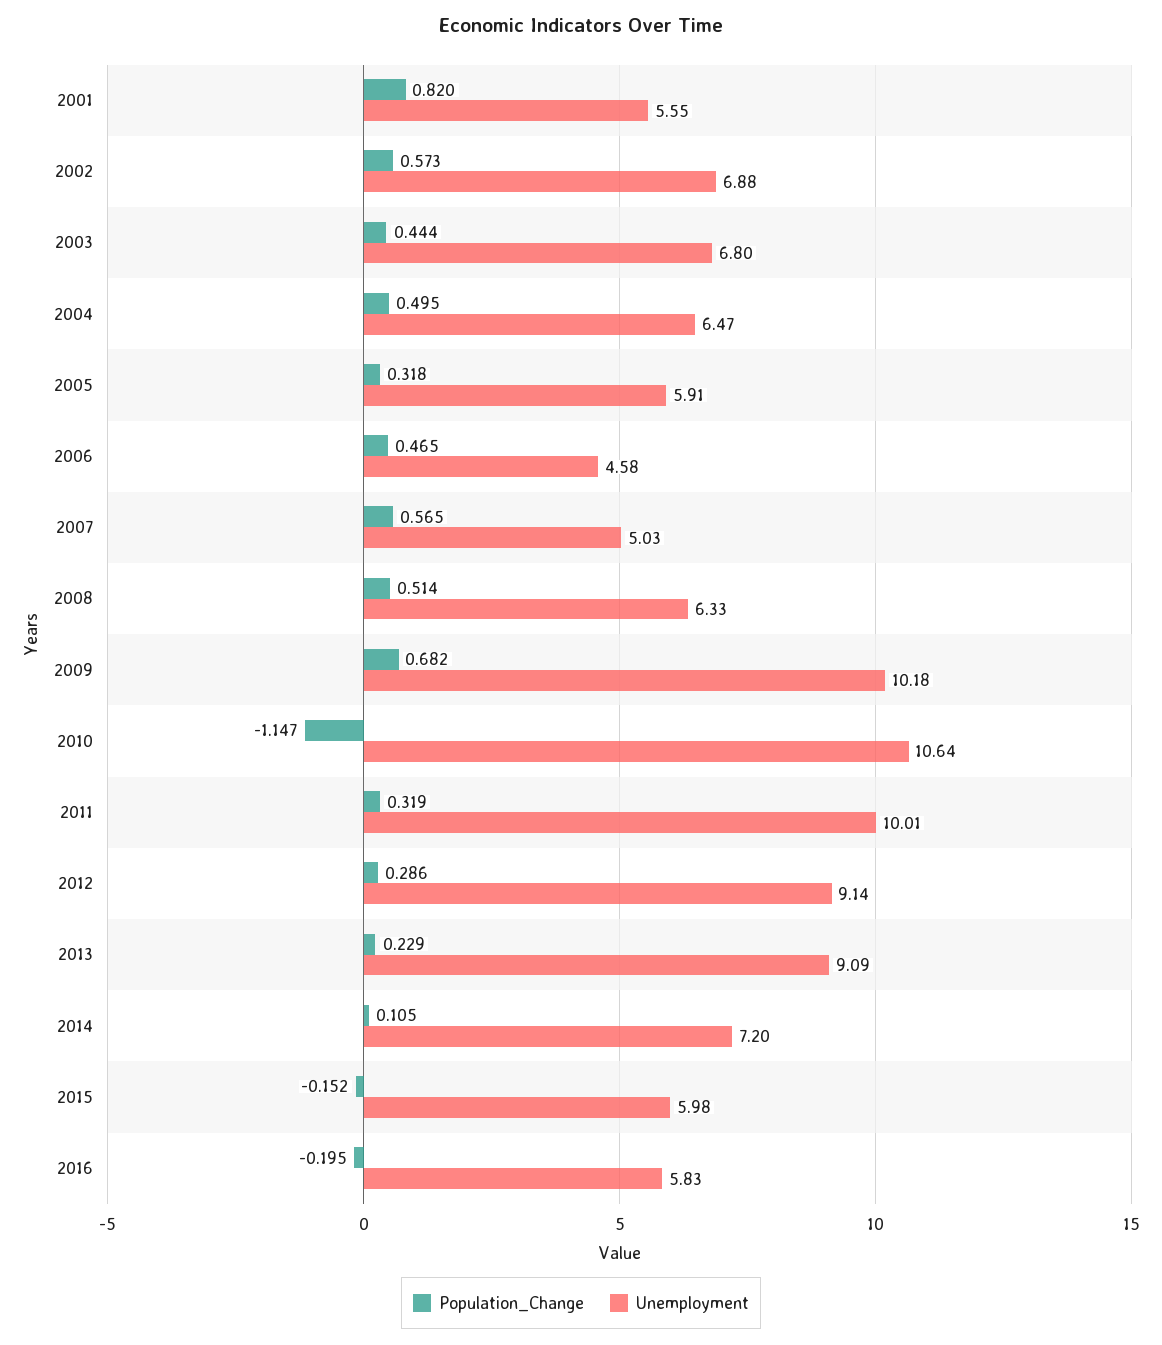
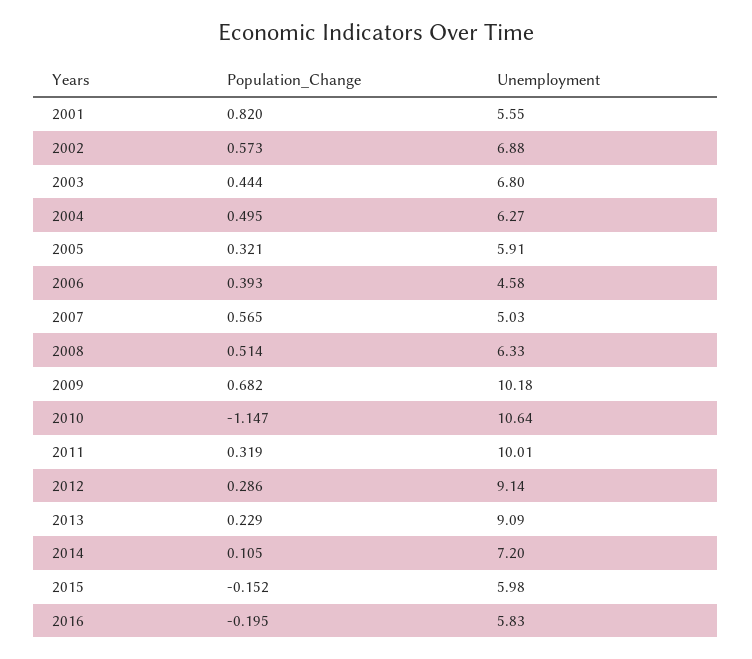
Unemployment, 2004: 6.47 -> 6.27
Population_Change, 2005: 0.318 -> 0.321
Population_Change, 2006: 0.465 -> 0.393

